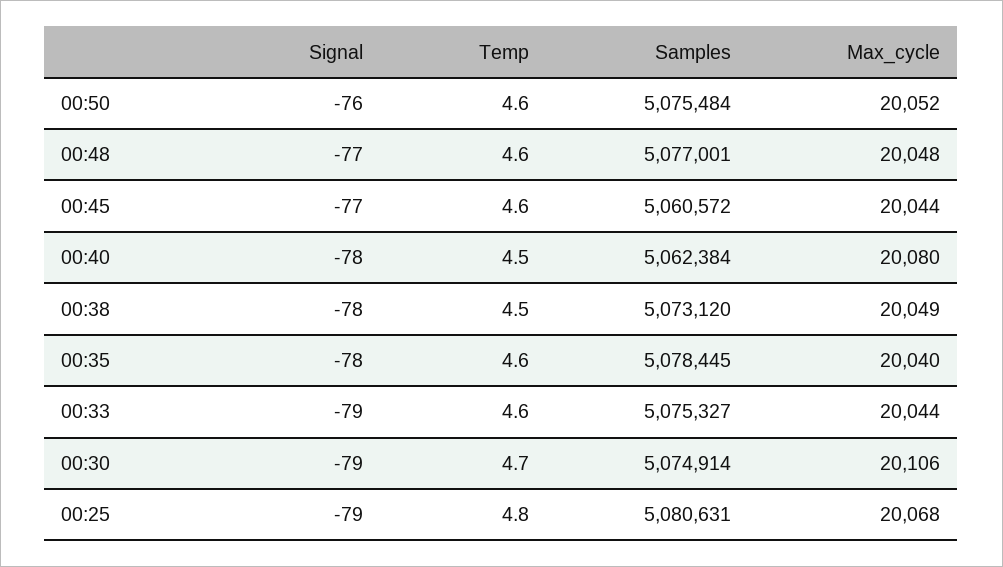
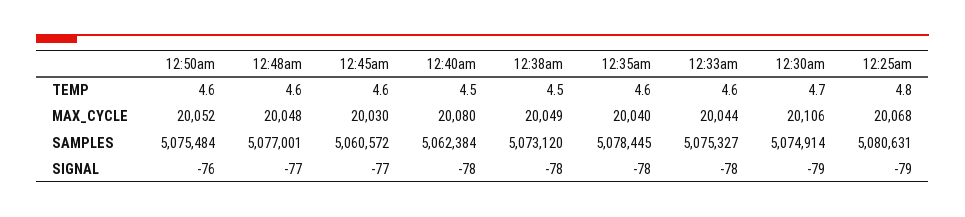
Max_cycle, 00:45: 20044 -> 20030
Signal, 00:33: -79 -> -78

